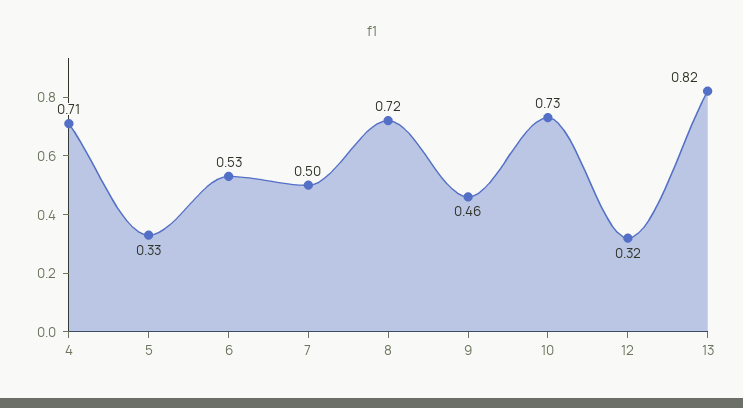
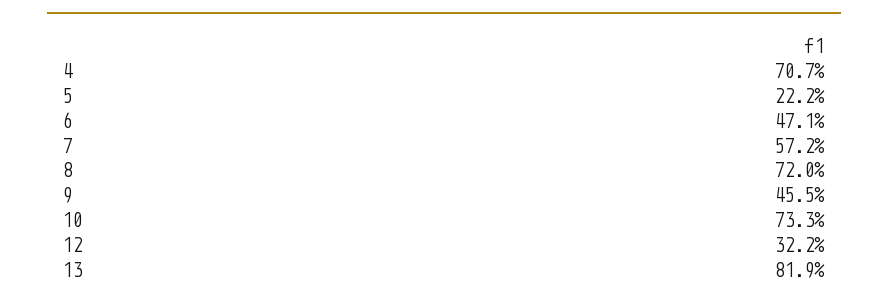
5: 0.33 -> 0.222
6: 0.53 -> 0.471
7: 0.5 -> 0.572

